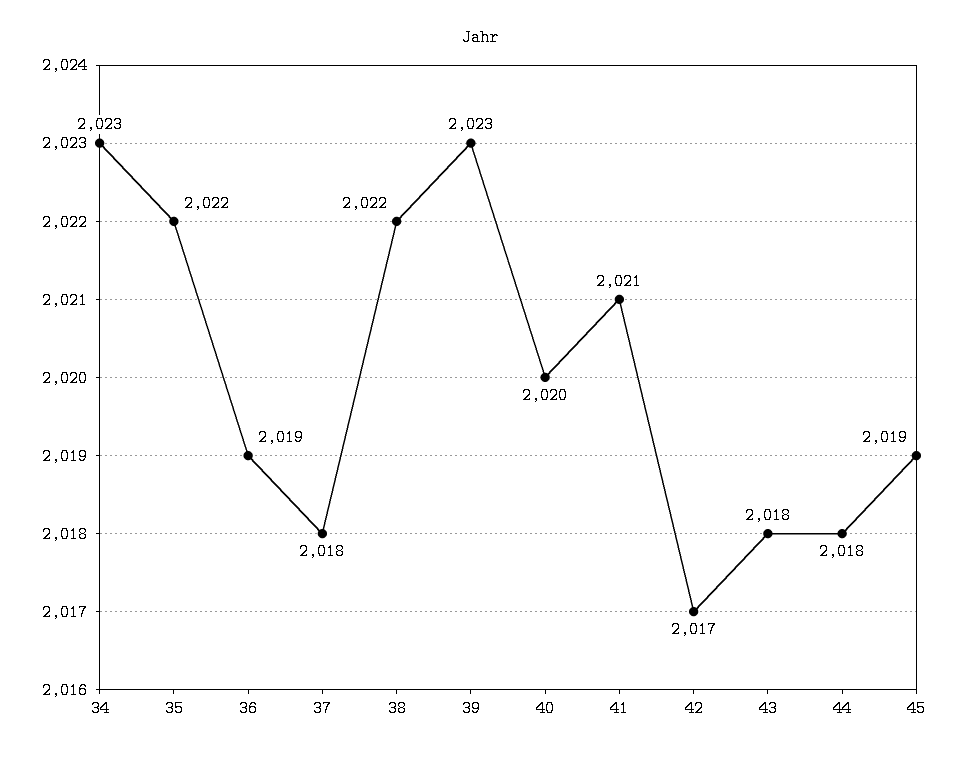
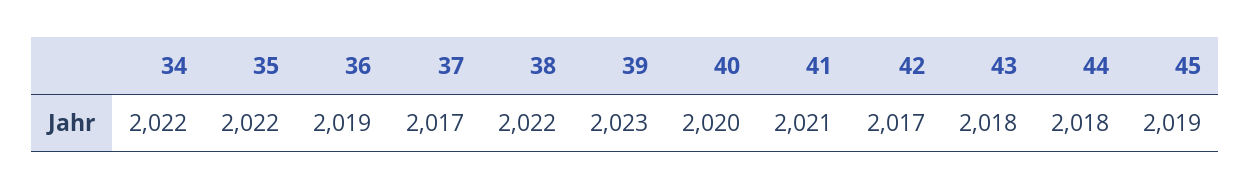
34: 2023 -> 2022
37: 2018 -> 2017

